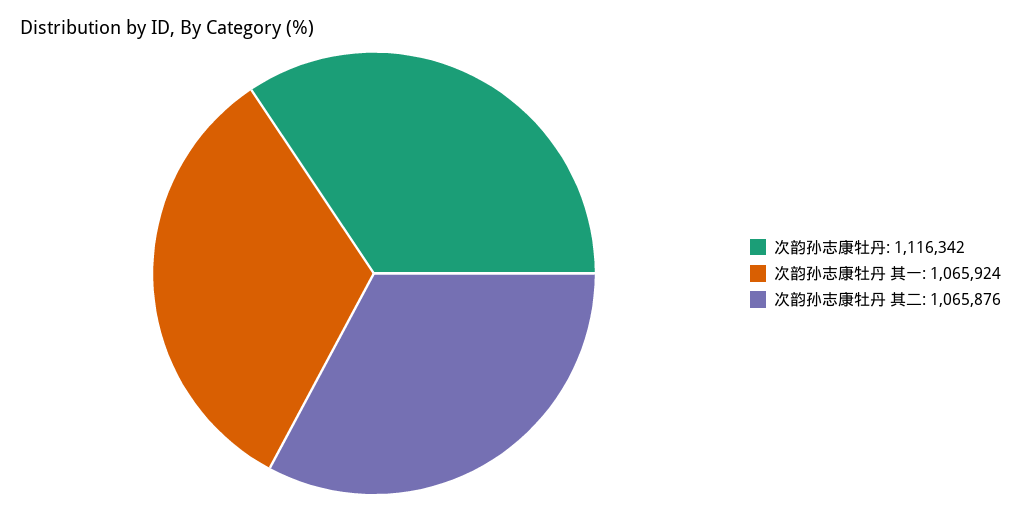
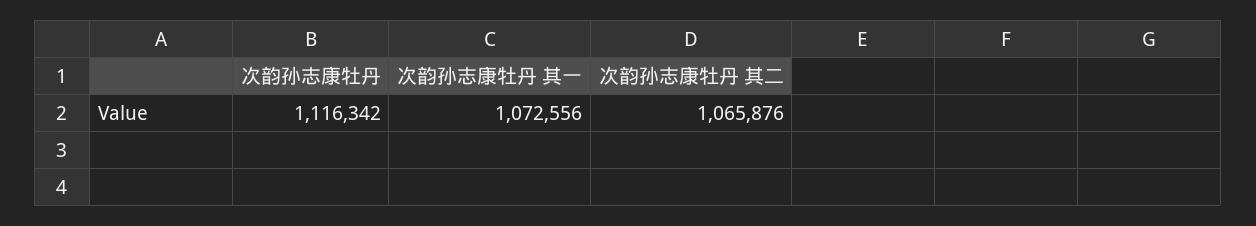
次韵孙志康牡丹 其一: 1065924 -> 1072556

